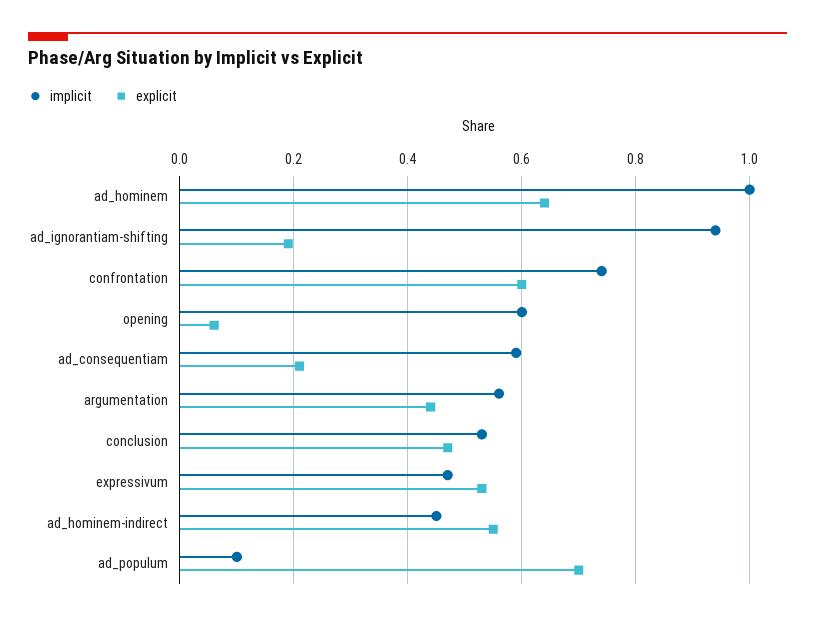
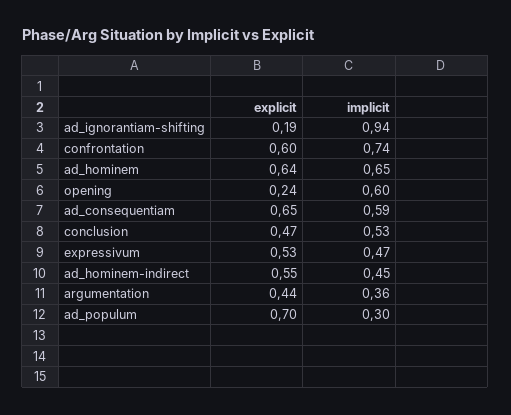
implicit, ad_hominem: 1 -> 0.65
explicit, opening: 0.05 -> 0.24
explicit, ad_consequentiam: 0.2 -> 0.65
implicit, argumentation: 0.55 -> 0.36
implicit, ad_populum: 0.1 -> 0.3

